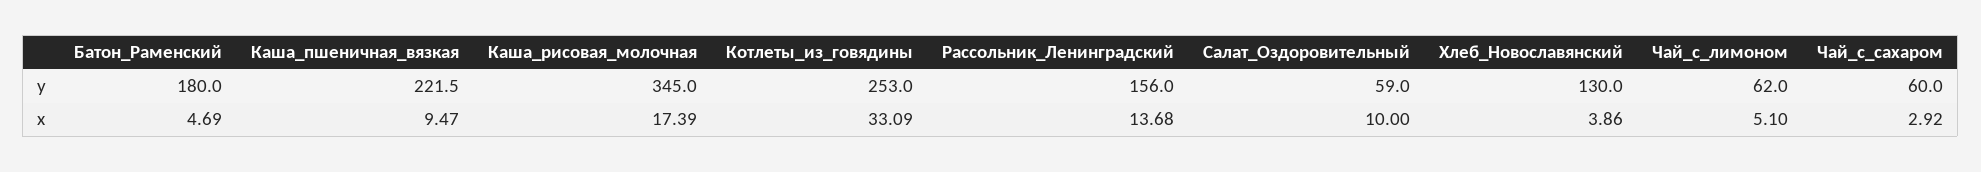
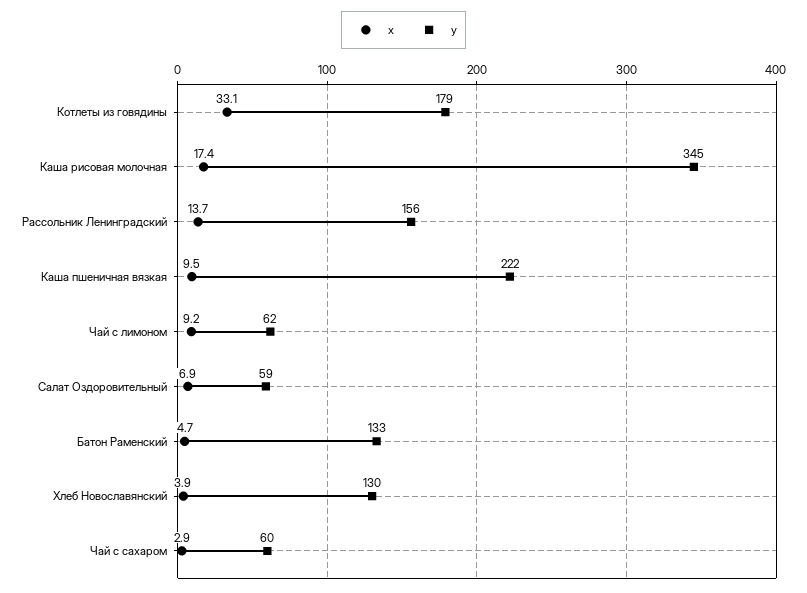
y, Батон_Раменский: 180 -> 133
y, Котлеты_из_говядины: 253 -> 179
x, Салат_Оздоровительный: 10 -> 6.9
x, Чай_с_лимоном: 5.1 -> 9.2

